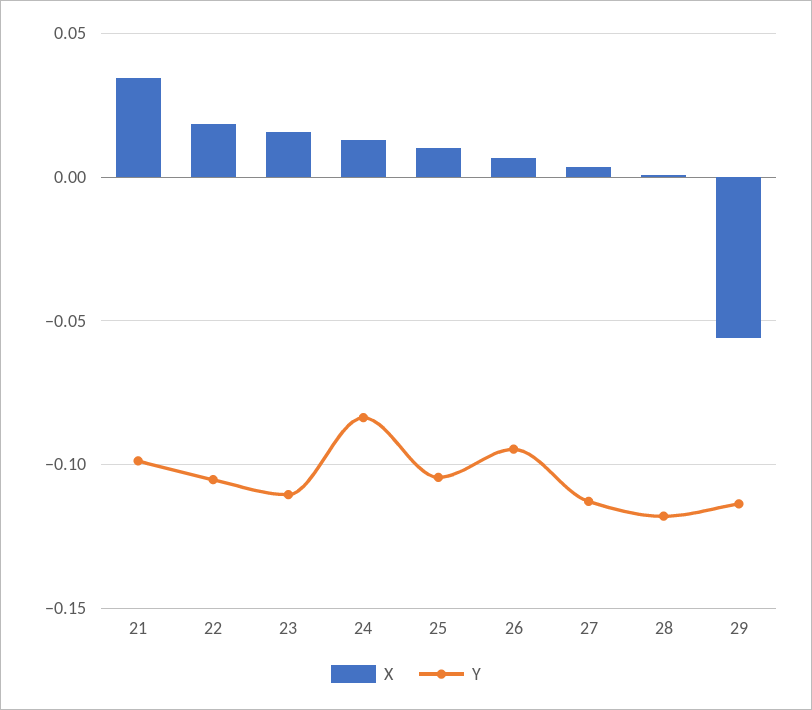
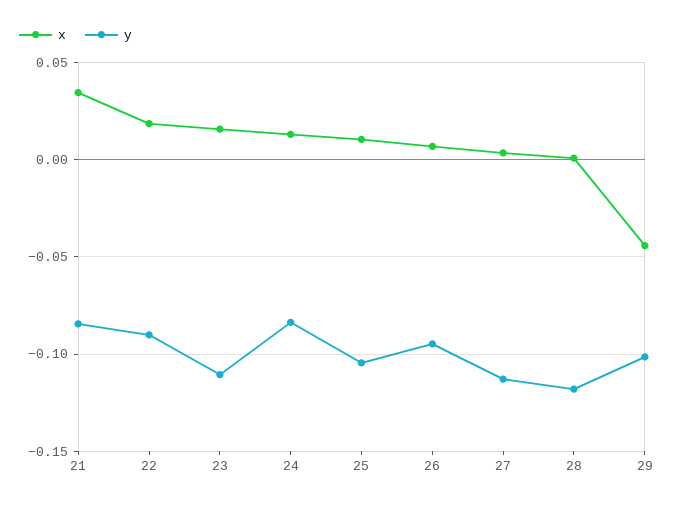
Y, 21: -0.1 -> -0.085
Y, 22: -0.105 -> -0.09
X, 29: -0.055 -> -0.045
Y, 29: -0.115 -> -0.1

